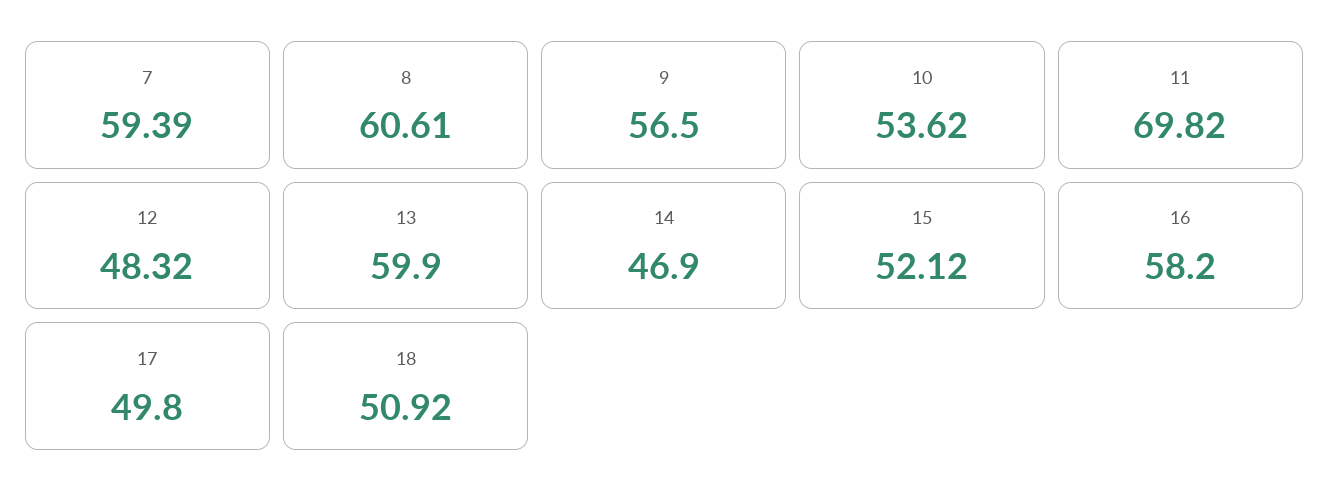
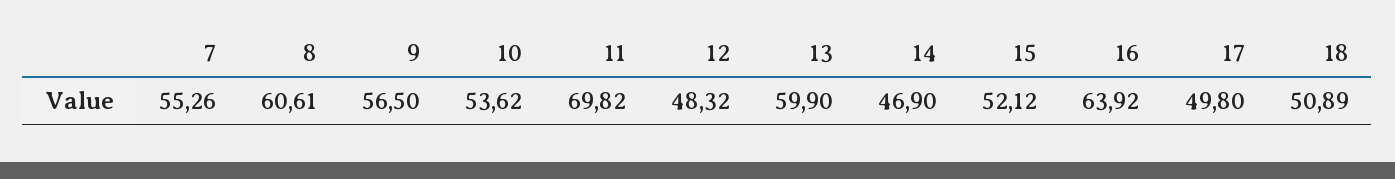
7: 59.39 -> 55.26
16: 58.2 -> 63.92
18: 50.92 -> 50.89

